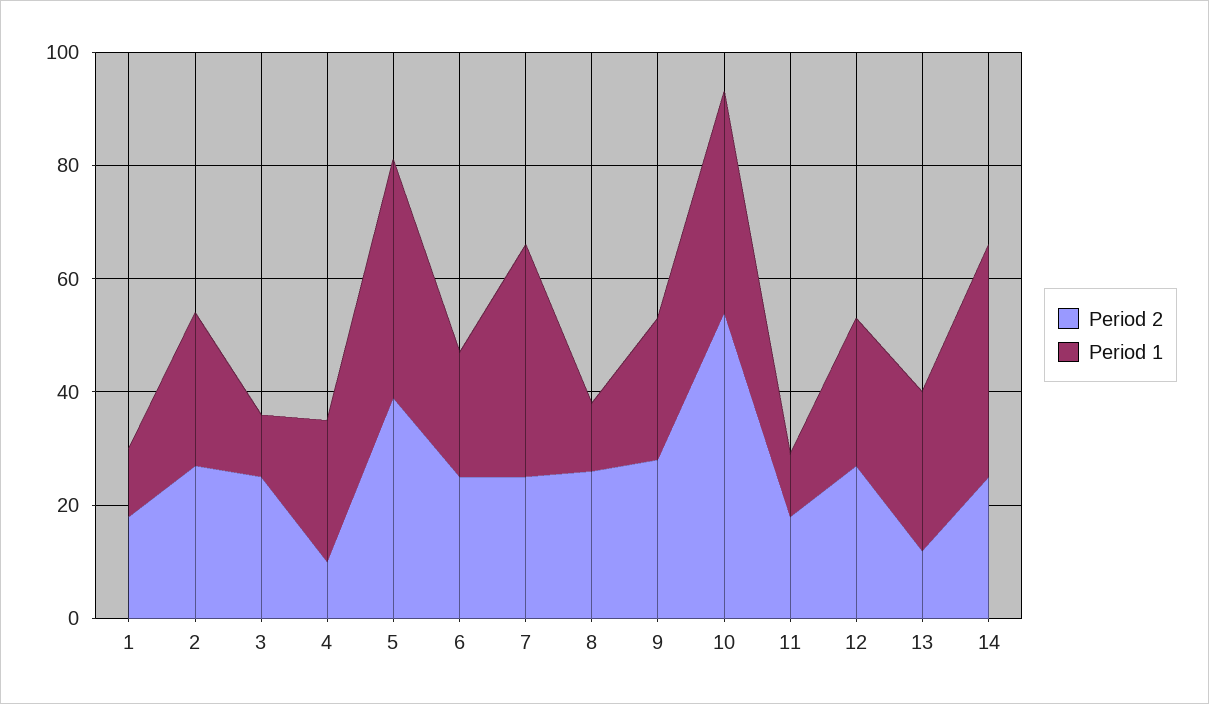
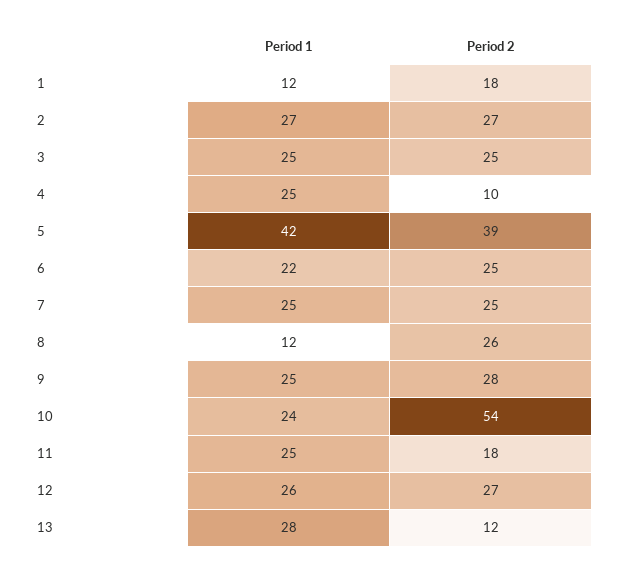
Period 1, 3: 10 -> 25
Period 1, 7: 40 -> 25
Period 1, 10: 40 -> 24
Period 1, 11: 10 -> 25
Period 2, 14: 25 -> none
Period 1, 14: 40 -> none

